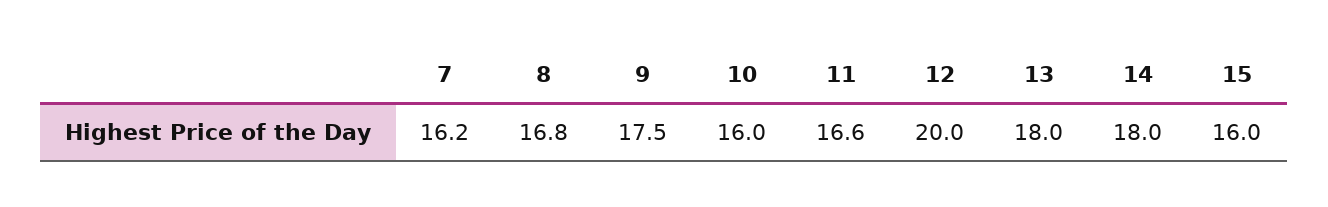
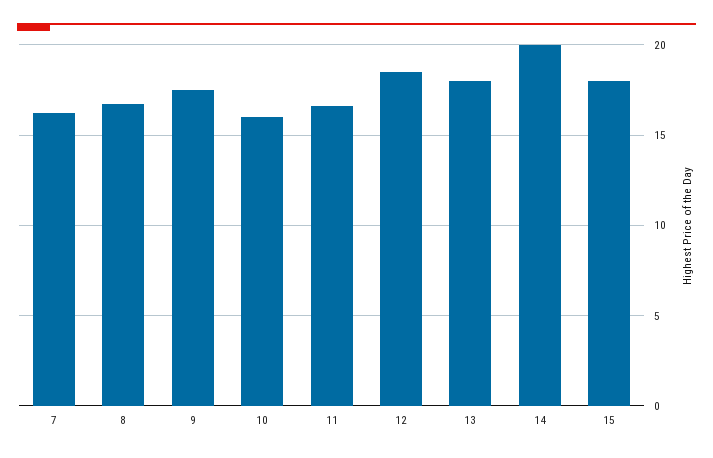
12: 20 -> 18.5
14: 18 -> 20
15: 16 -> 18

